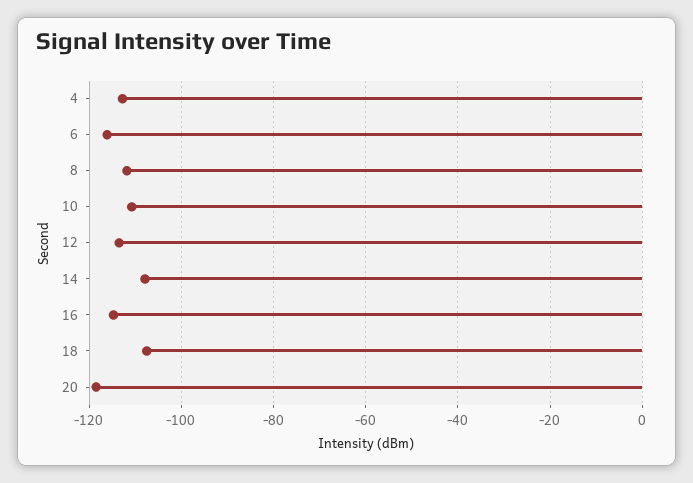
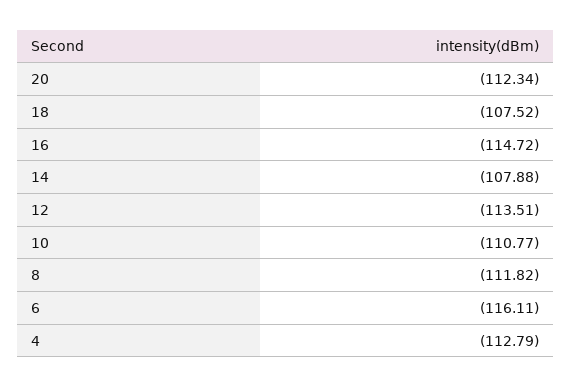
20: -118 -> -112.34

